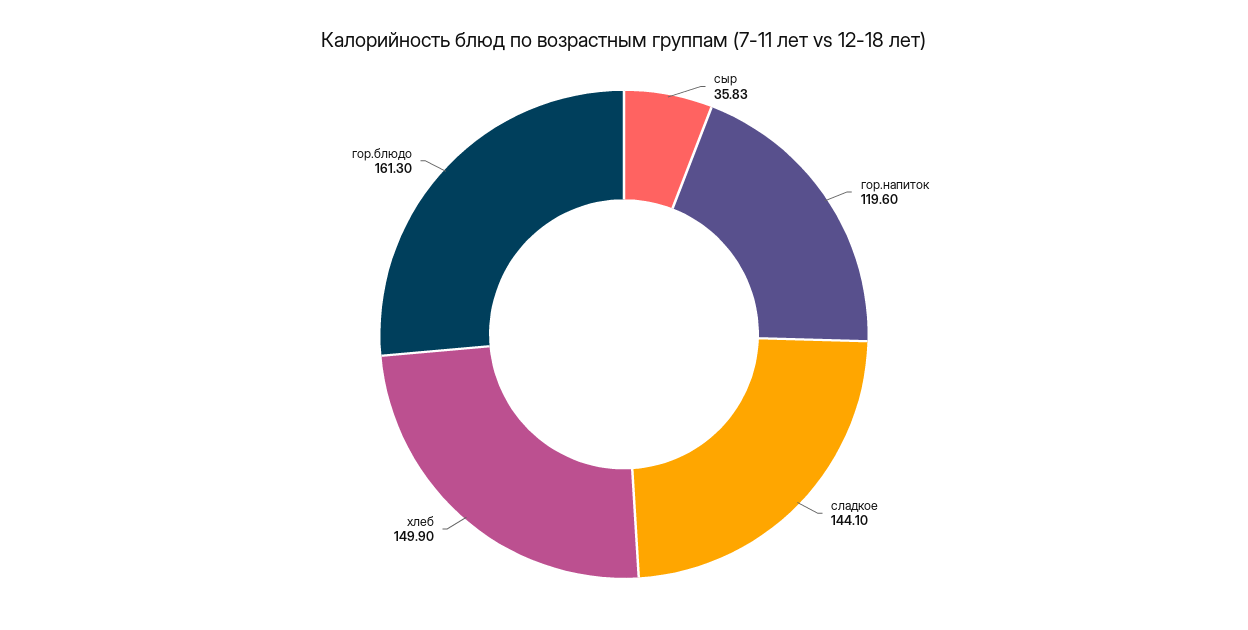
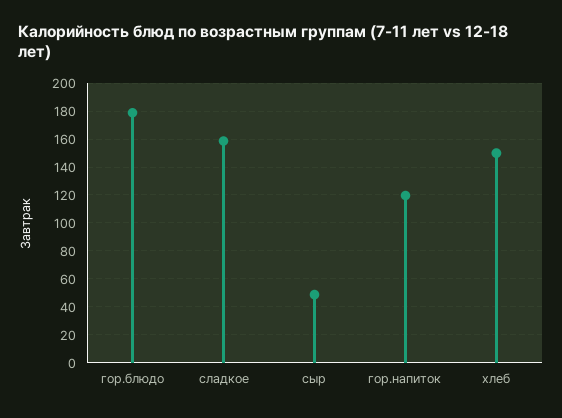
сыр: 35.83 -> 50
сладкое: 144.1 -> 160
гор.блюдо: 161.3 -> 180

